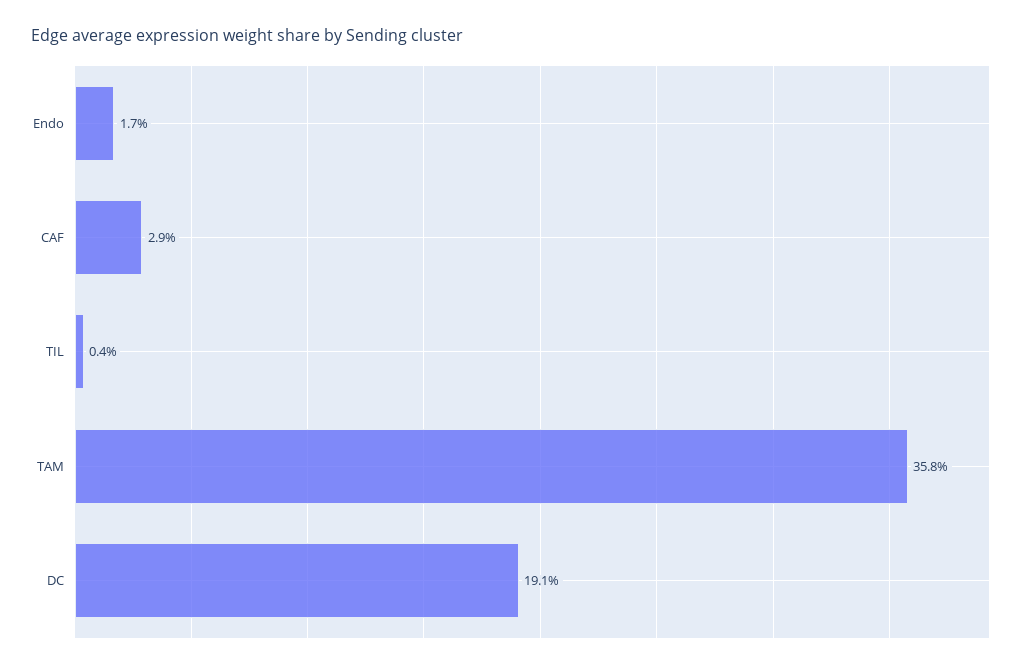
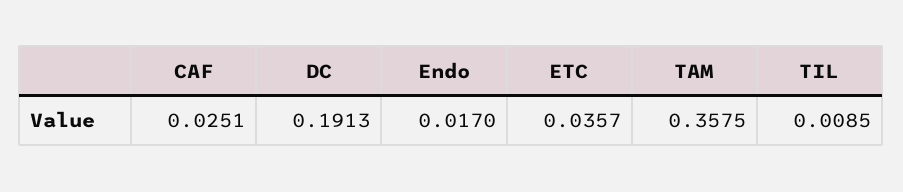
CAF: 0.029 -> 0.0251
TIL: 0.004 -> 0.0085
ETC: none -> 0.0357

